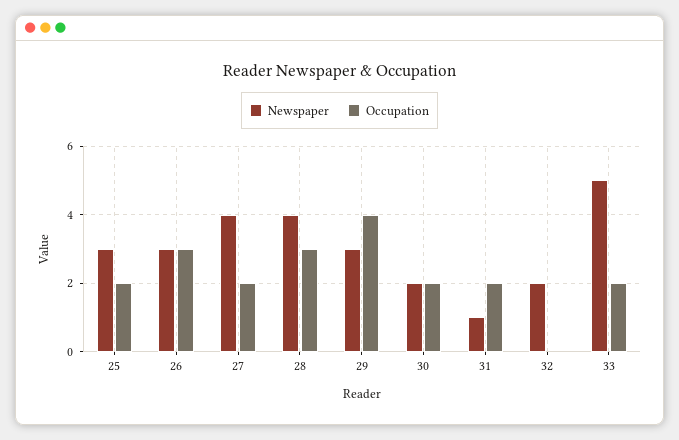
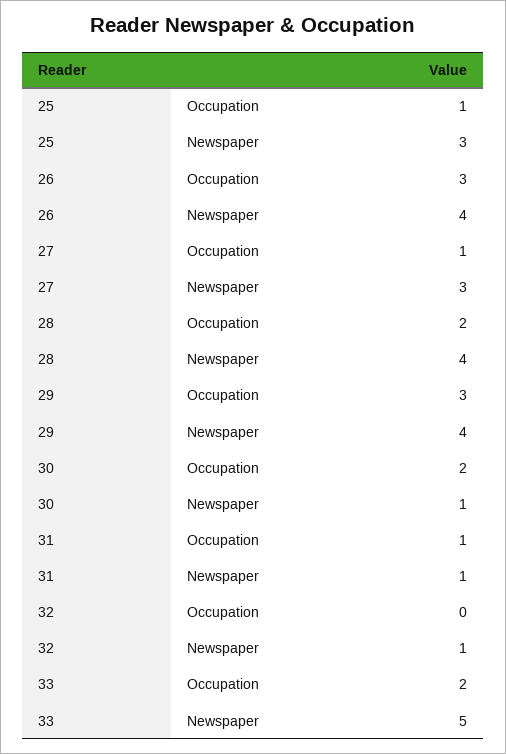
Occupation, 25: 2 -> 1
Newspaper, 26: 3 -> 4
Newspaper, 27: 4 -> 3
Occupation, 27: 2 -> 1
Occupation, 28: 3 -> 2
Newspaper, 29: 3 -> 4
Occupation, 29: 4 -> 3
Newspaper, 30: 2 -> 1
Occupation, 31: 2 -> 1
Newspaper, 32: 2 -> 1

